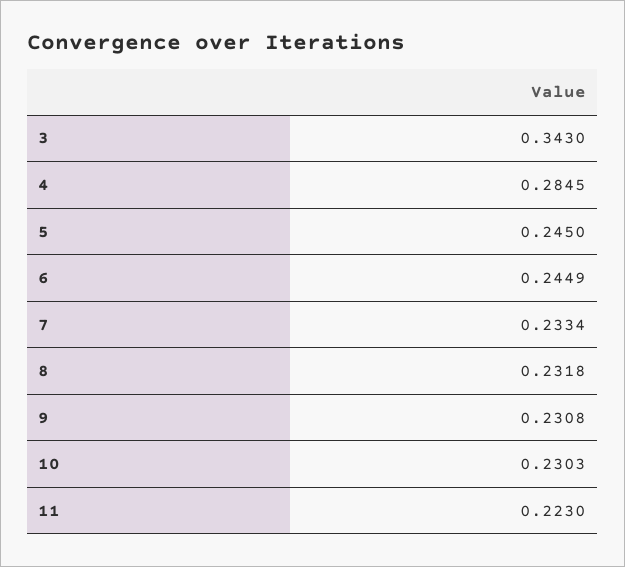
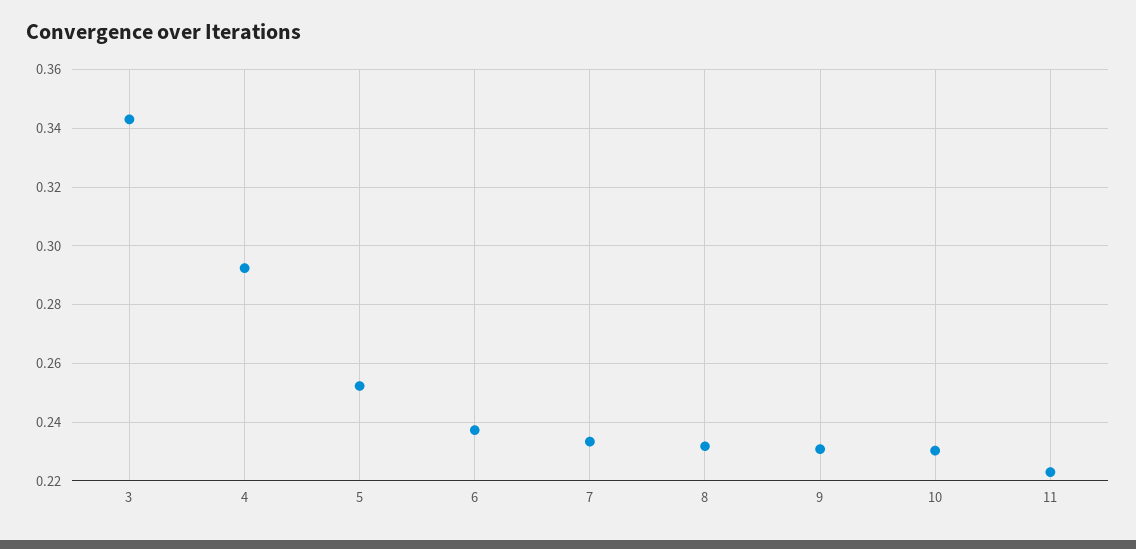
4: 0.2845 -> 0.2925
5: 0.245 -> 0.2525
6: 0.2449 -> 0.2375

